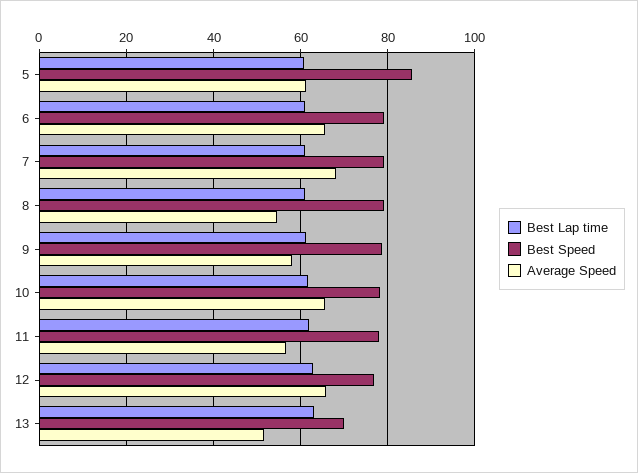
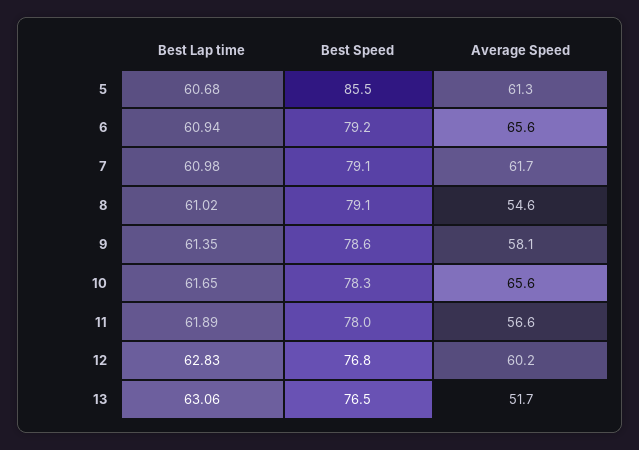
Average Speed, 7: 68 -> 61.7
Average Speed, 12: 66 -> 60.2
Best Speed, 13: 70 -> 76.5

